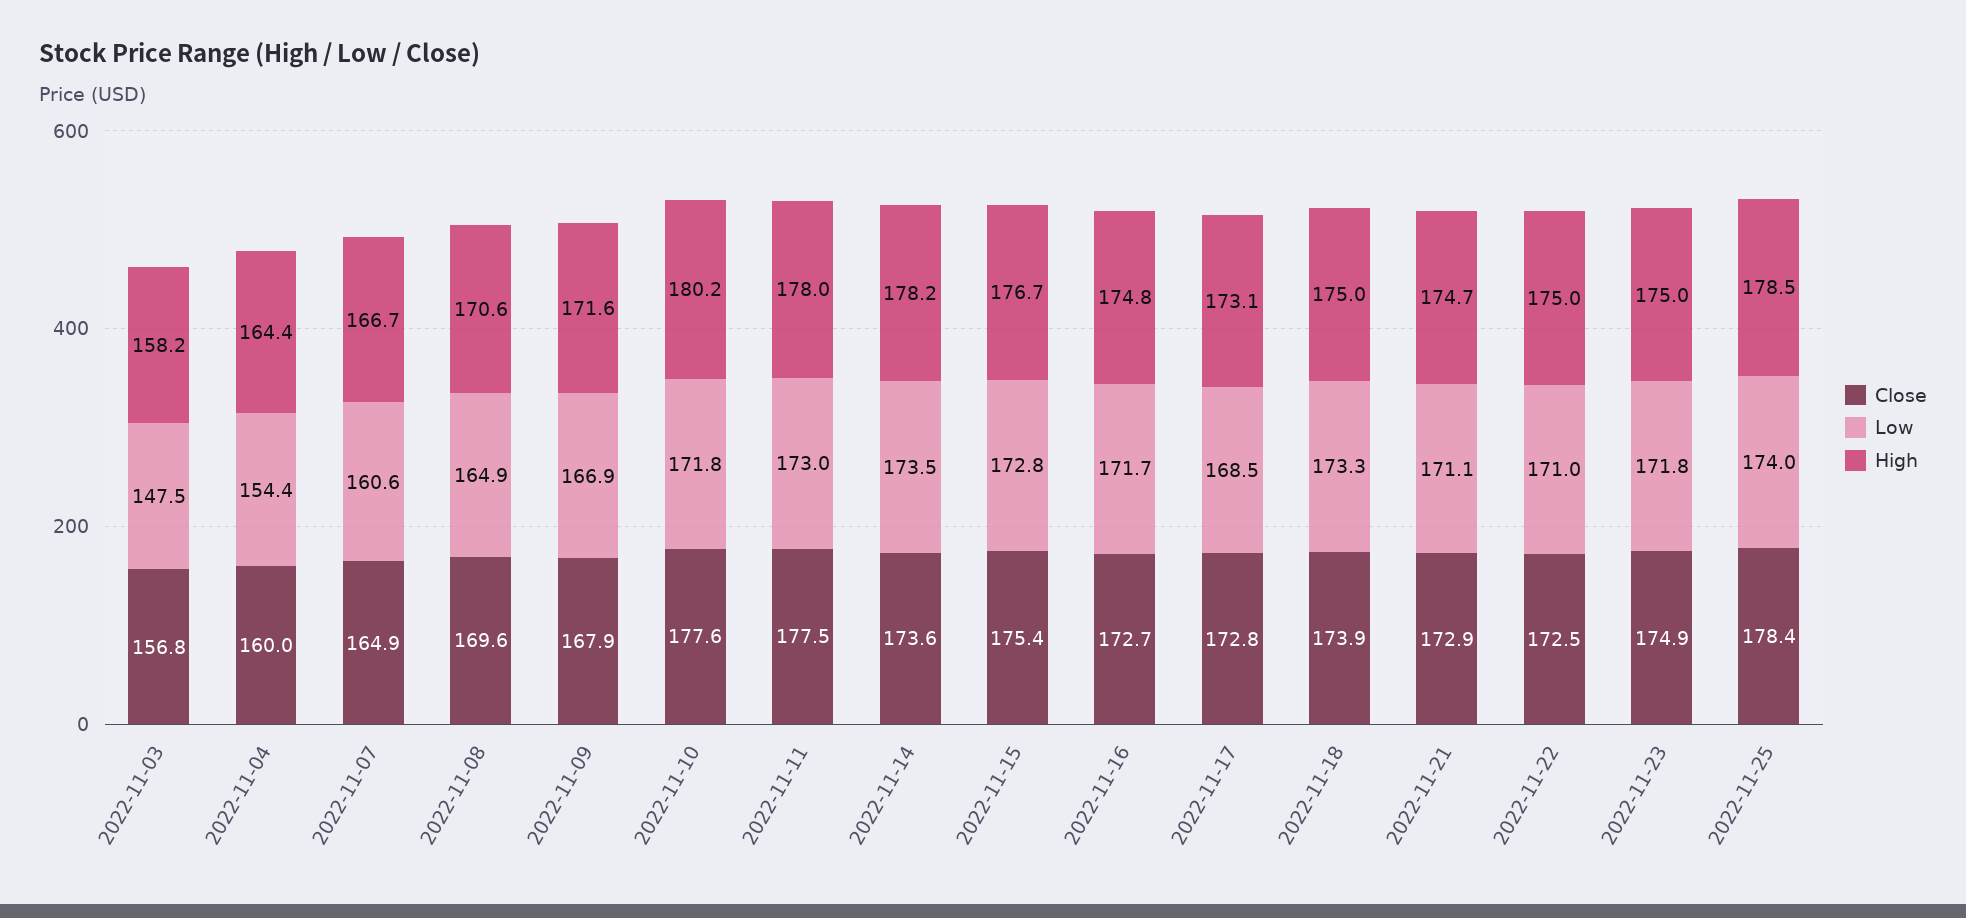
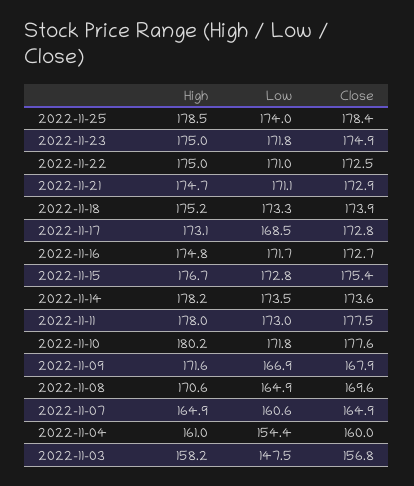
High, 2022-11-04: 164.4 -> 161
High, 2022-11-07: 166.7 -> 164.9
High, 2022-11-18: 175 -> 175.2

